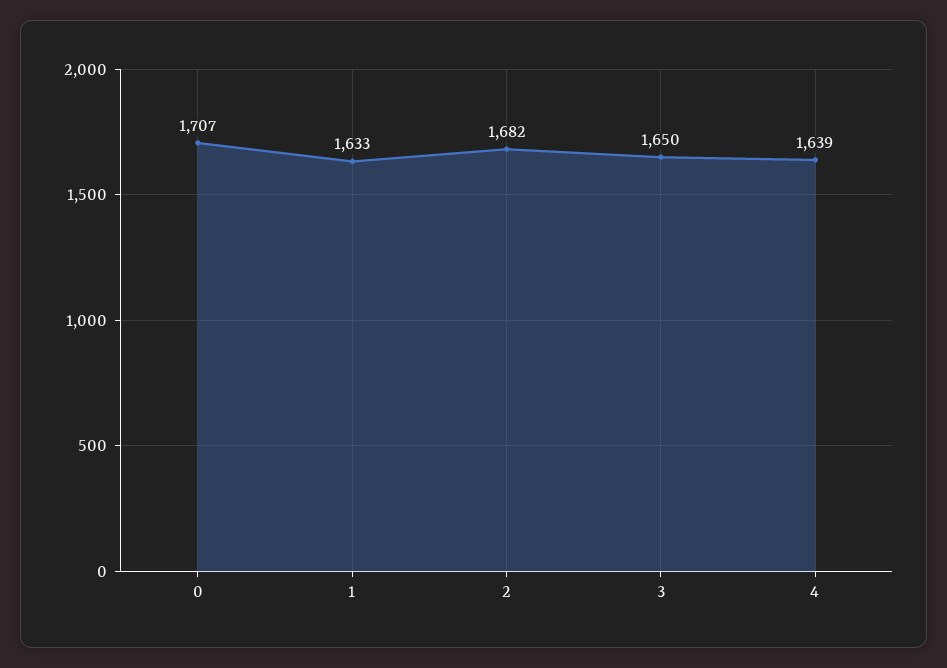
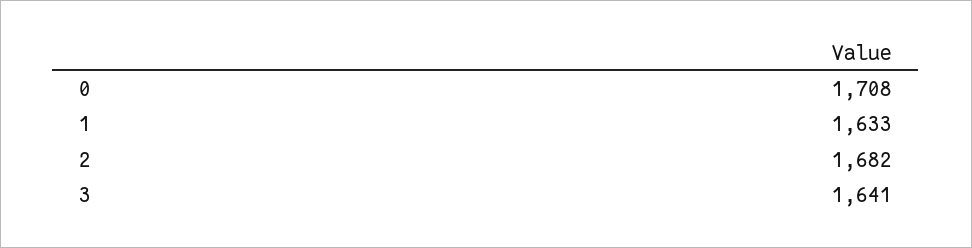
0: 1707 -> 1708
3: 1650 -> 1641
4: 1639 -> none

